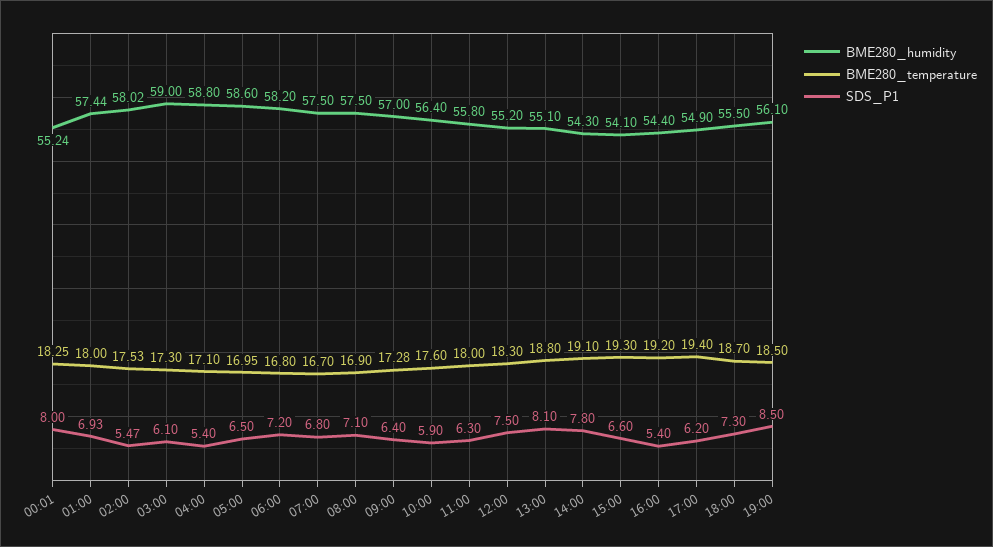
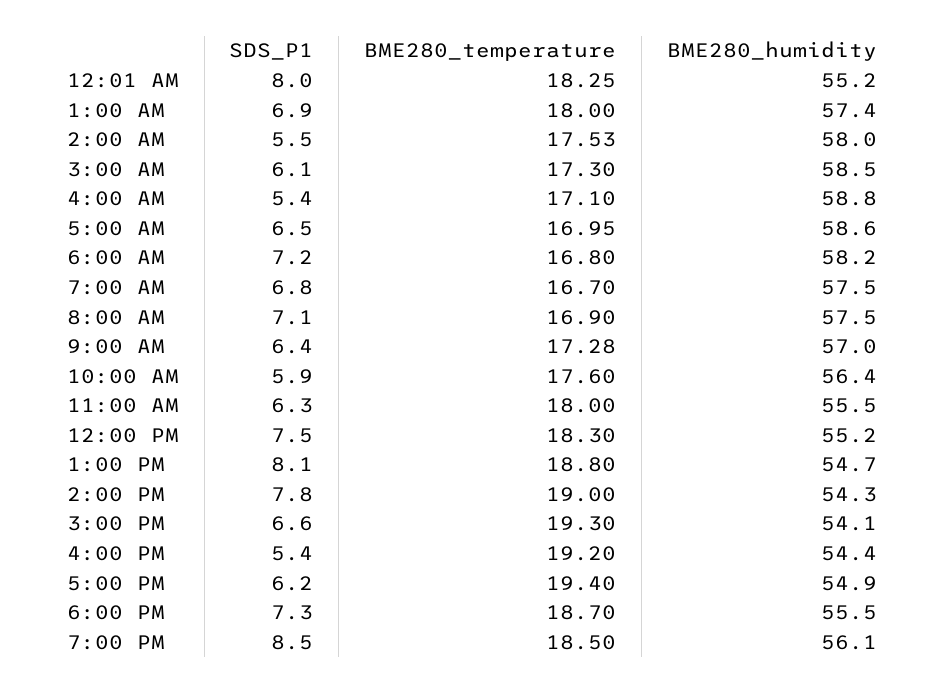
BME280_humidity, 03:00: 59 -> 58.5
BME280_humidity, 11:00: 55.8 -> 55.5
BME280_humidity, 13:00: 55.1 -> 54.7
BME280_temperature, 14:00: 19.1 -> 19

